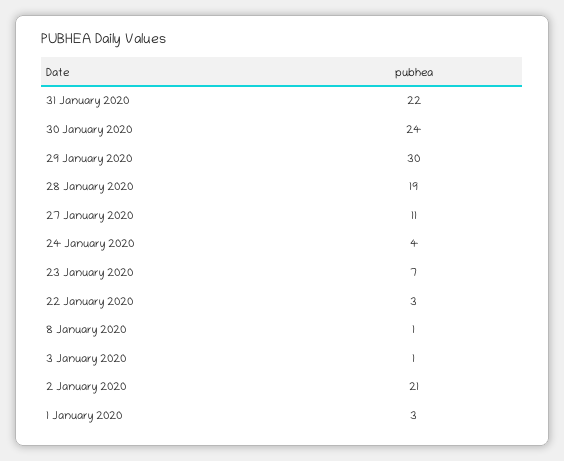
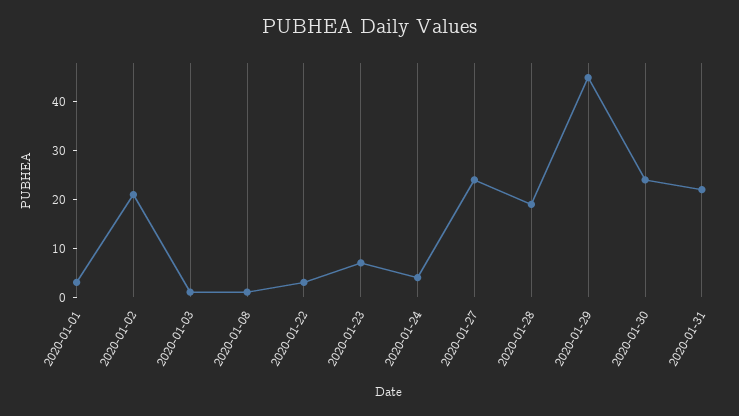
29 January 2020: 30 -> 45
27 January 2020: 11 -> 25

